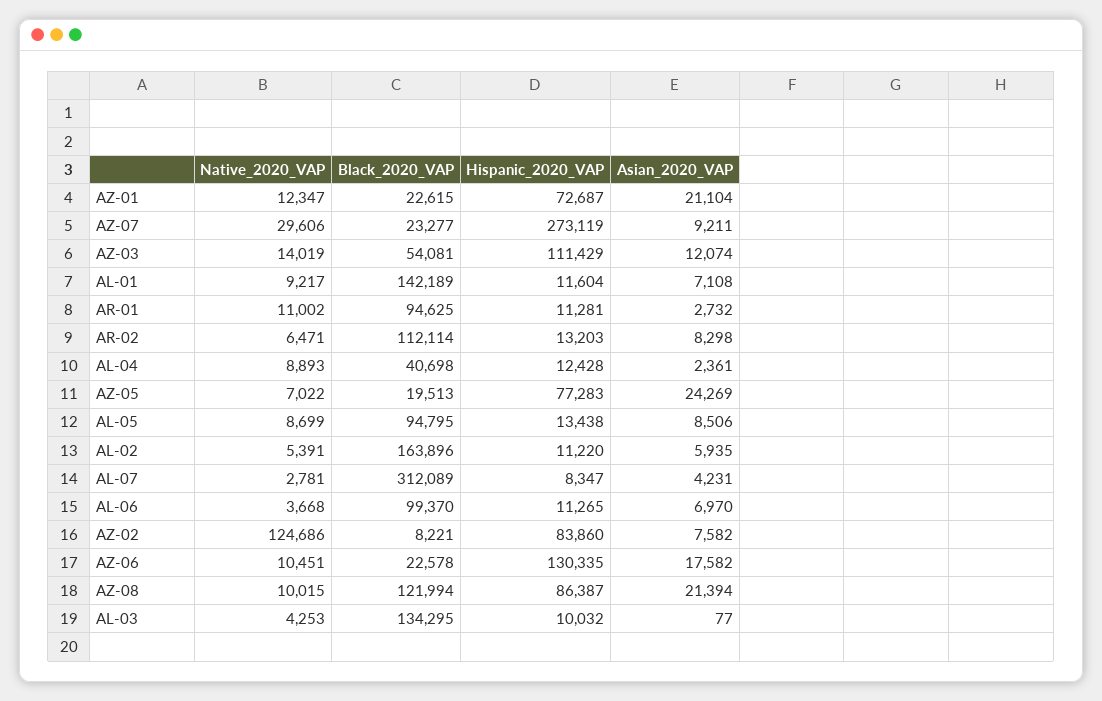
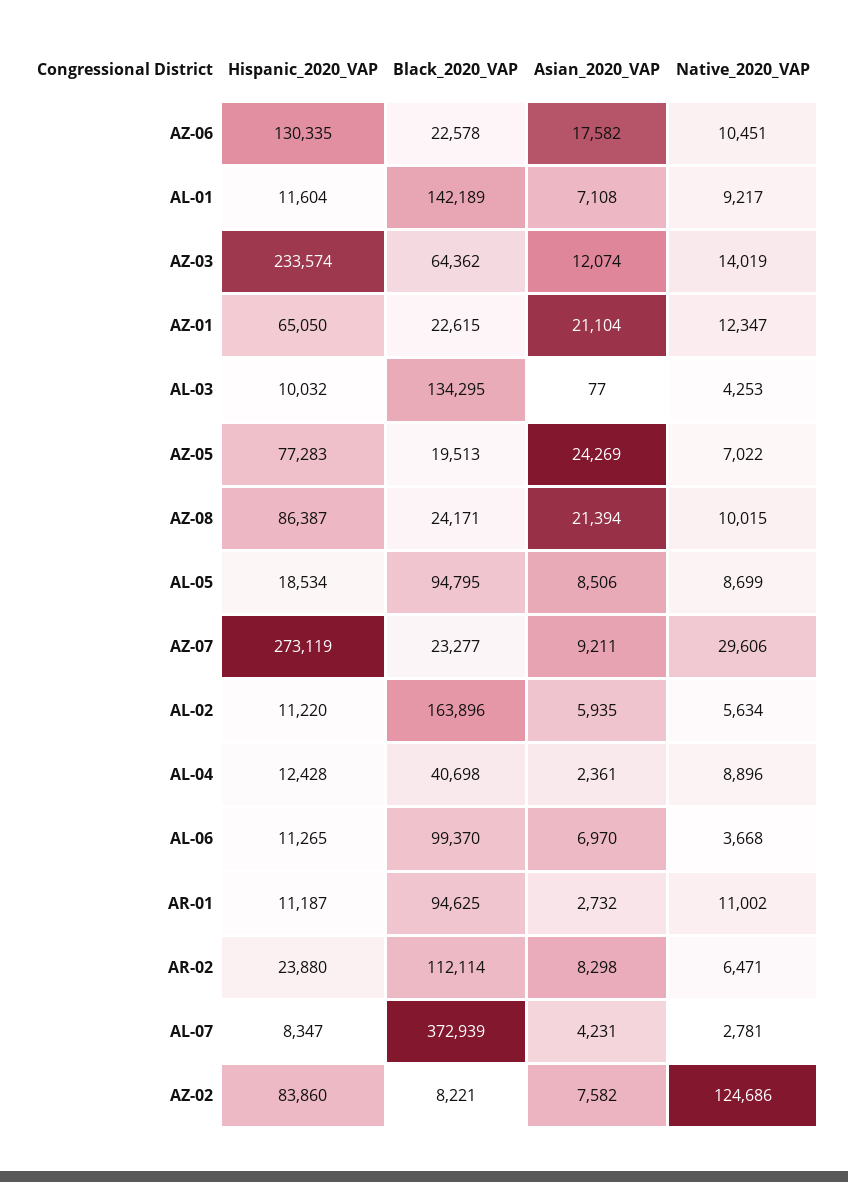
Hispanic_2020_VAP, AZ-01: 72687 -> 65050
Black_2020_VAP, AZ-03: 54081 -> 64362
Hispanic_2020_VAP, AZ-03: 111429 -> 233574
Hispanic_2020_VAP, AR-01: 11281 -> 11187
Hispanic_2020_VAP, AR-02: 13203 -> 23880
Native_2020_VAP, AL-04: 8893 -> 8896
Hispanic_2020_VAP, AL-05: 13438 -> 18534
Native_2020_VAP, AL-02: 5391 -> 5634
Black_2020_VAP, AL-07: 312089 -> 372939
Black_2020_VAP, AZ-08: 121994 -> 24171

